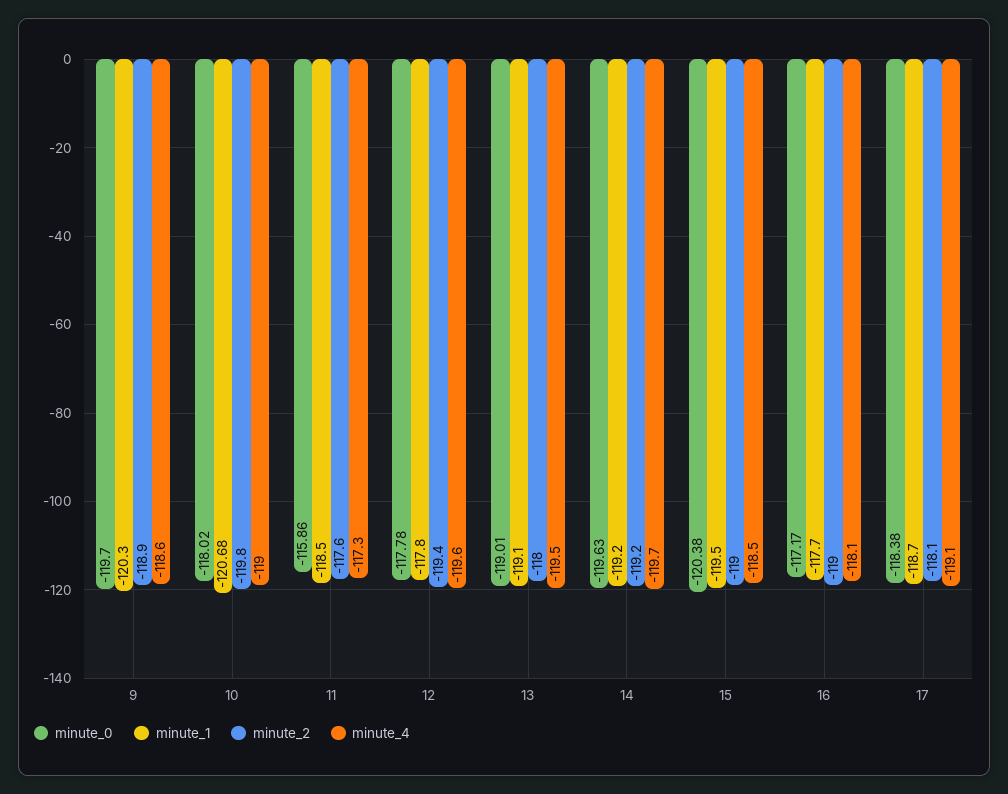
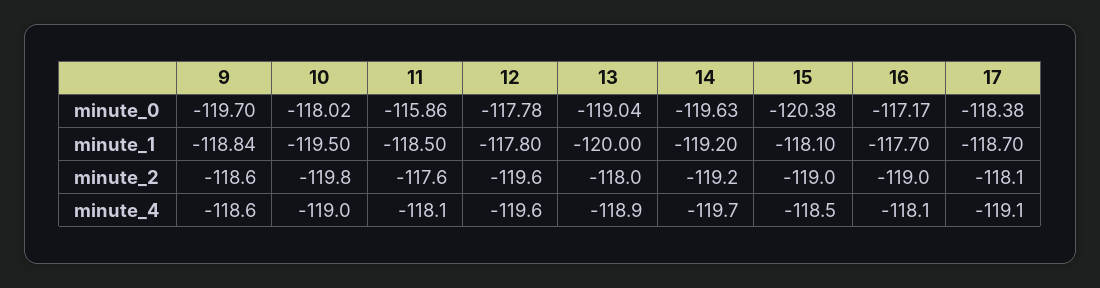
minute_1, 9: -120.3 -> -118.84
minute_2, 9: -118.9 -> -118.6
minute_1, 10: -120.68 -> -119.5
minute_4, 11: -117.3 -> -118.1
minute_2, 12: -119.4 -> -119.6
minute_0, 13: -119.01 -> -119.04
minute_1, 13: -119.1 -> -120
minute_4, 13: -119.5 -> -118.9
minute_1, 15: -119.5 -> -118.1

